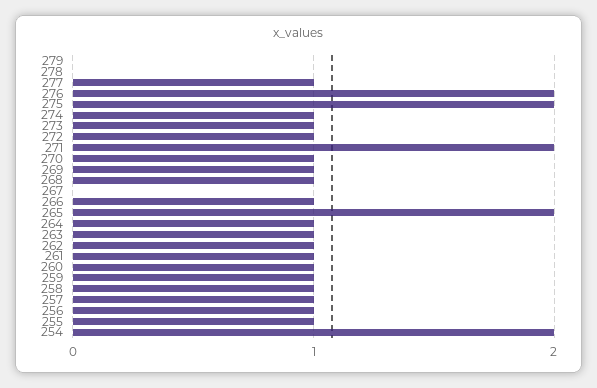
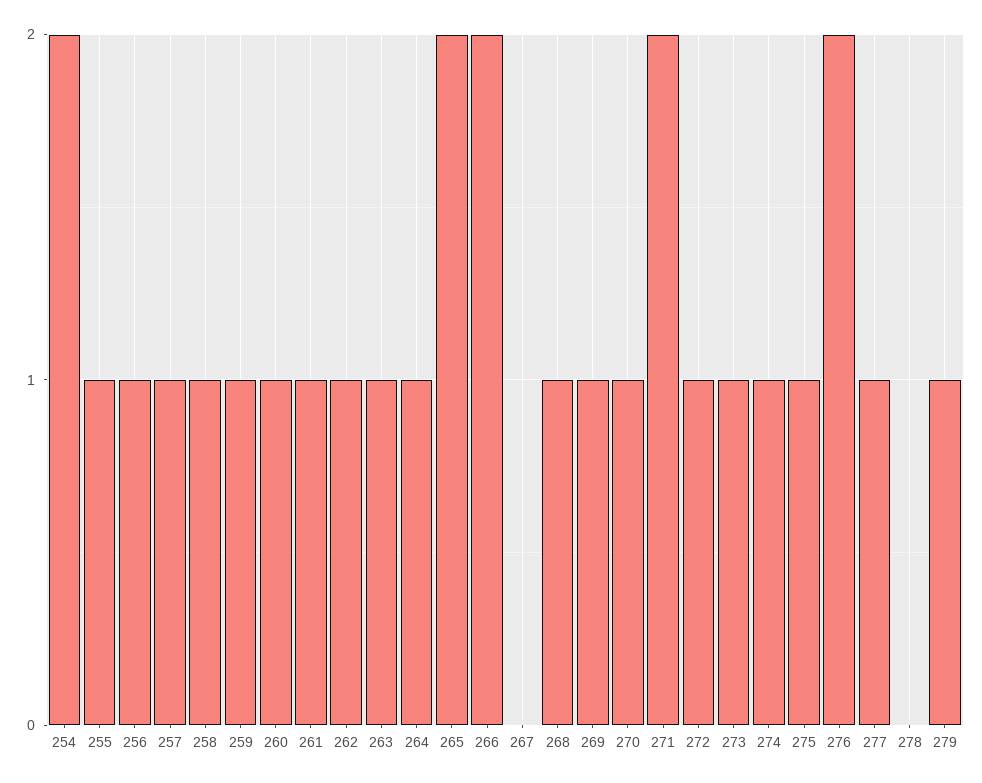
279: 0 -> 1
275: 2 -> 1
266: 1 -> 2

